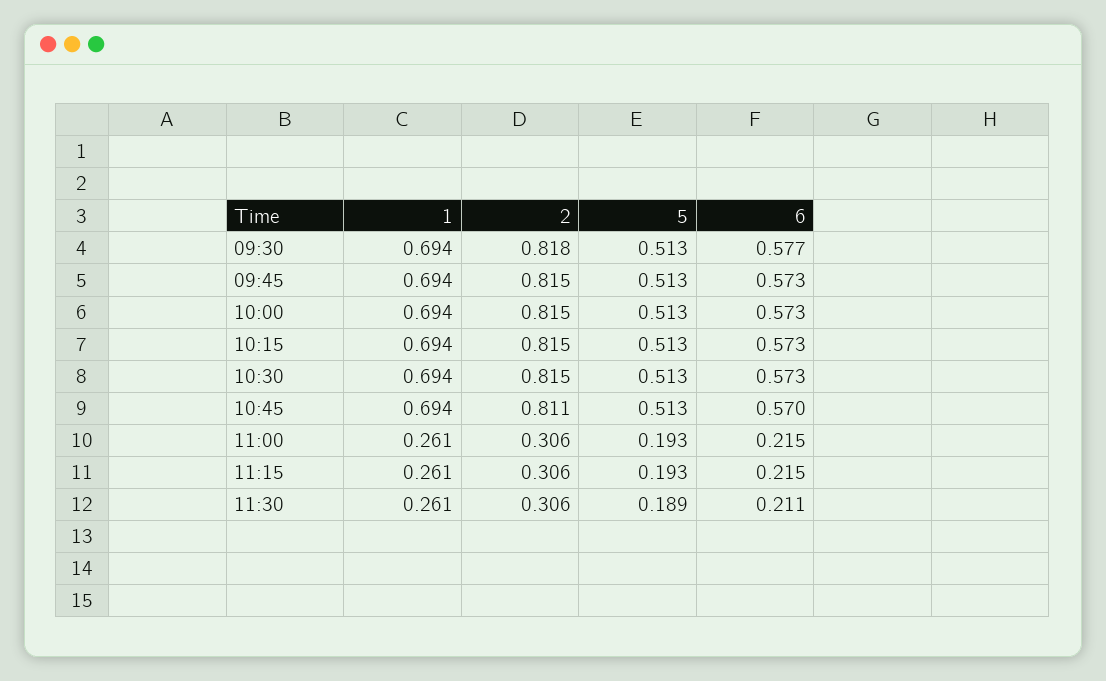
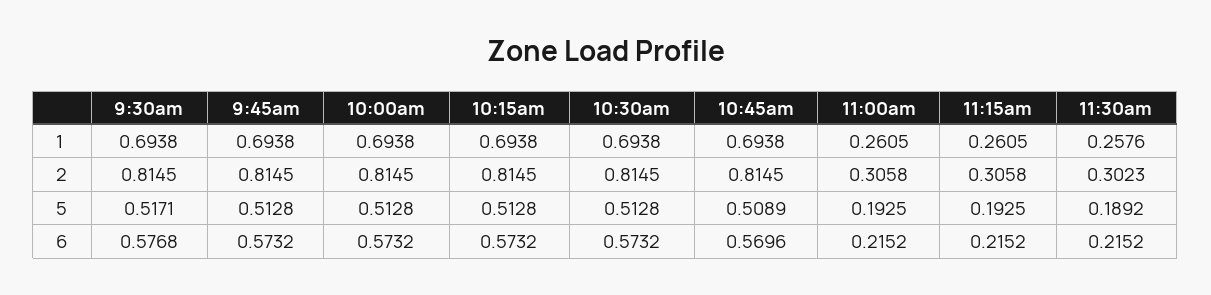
2, 09:30: 0.818 -> 0.8145
5, 09:30: 0.513 -> 0.5171
2, 10:45: 0.811 -> 0.8145
5, 10:45: 0.513 -> 0.5089
1, 11:30: 0.261 -> 0.2576
2, 11:30: 0.306 -> 0.3023
6, 11:30: 0.211 -> 0.2152

